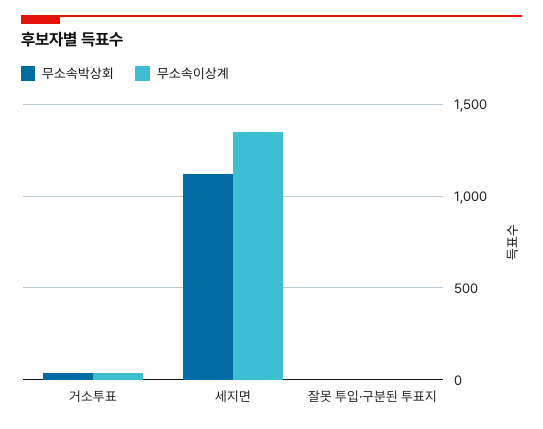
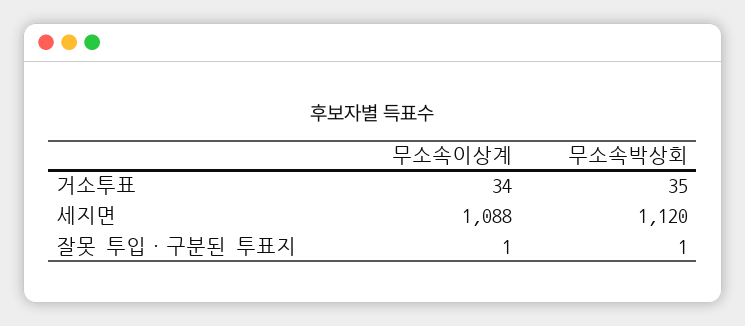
무소속이상계, 세지면: 1350 -> 1088

